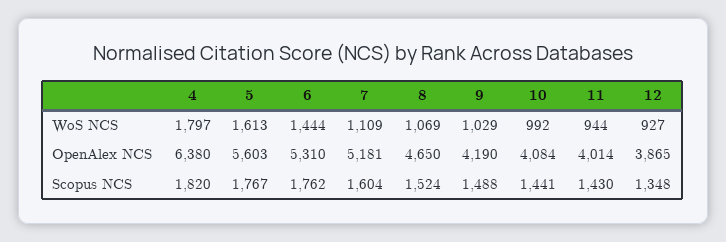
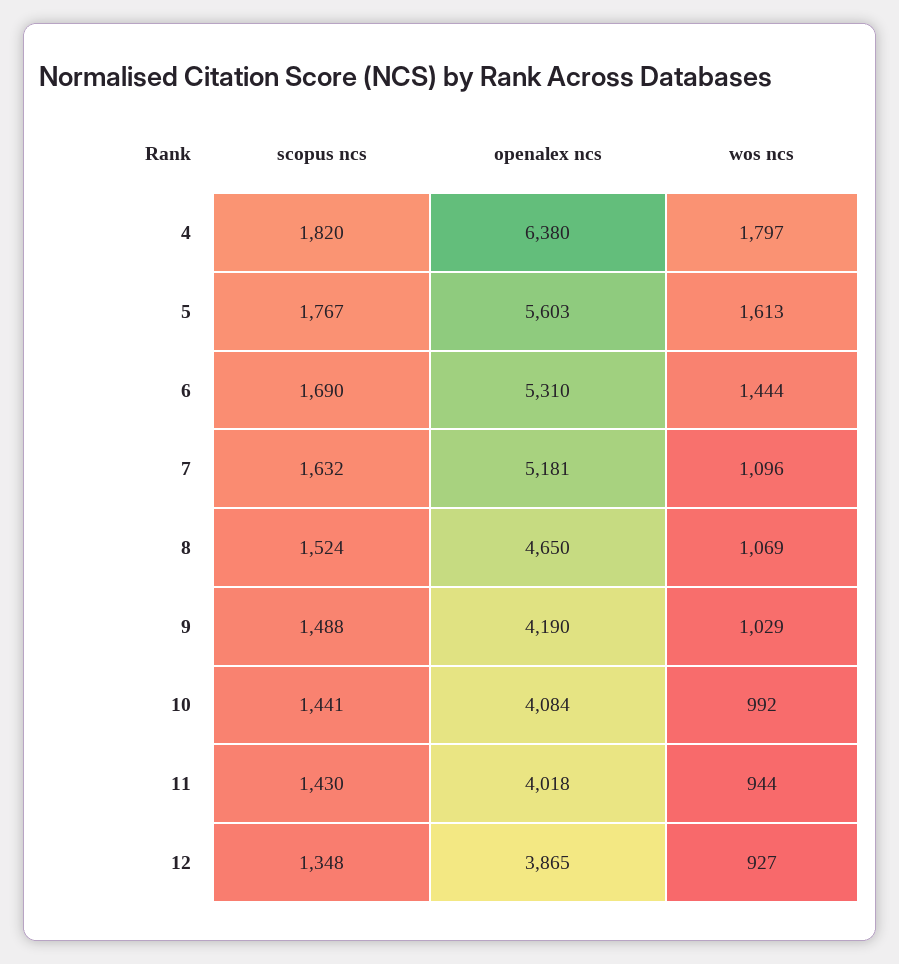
7, WoS NCS: 1109 -> 1096
11, OpenAlex NCS: 4014 -> 4018
6, Scopus NCS: 1762 -> 1690
7, Scopus NCS: 1604 -> 1632

